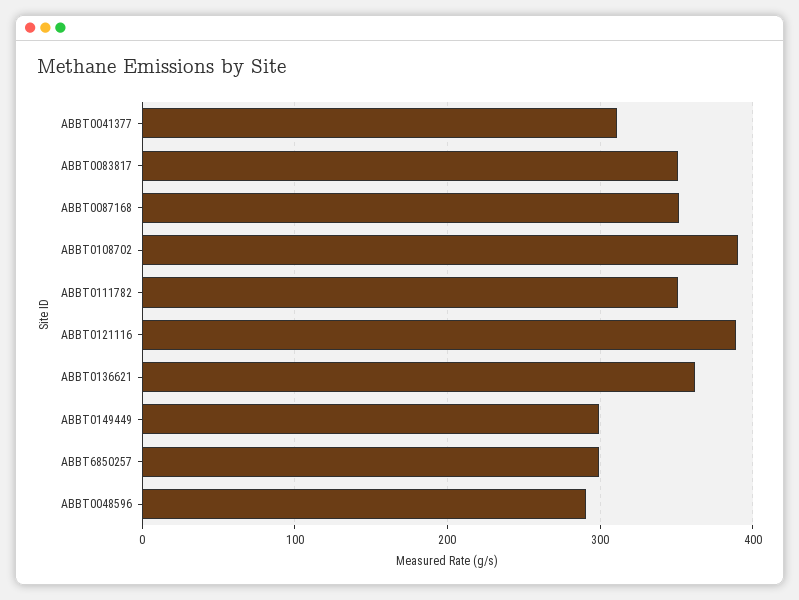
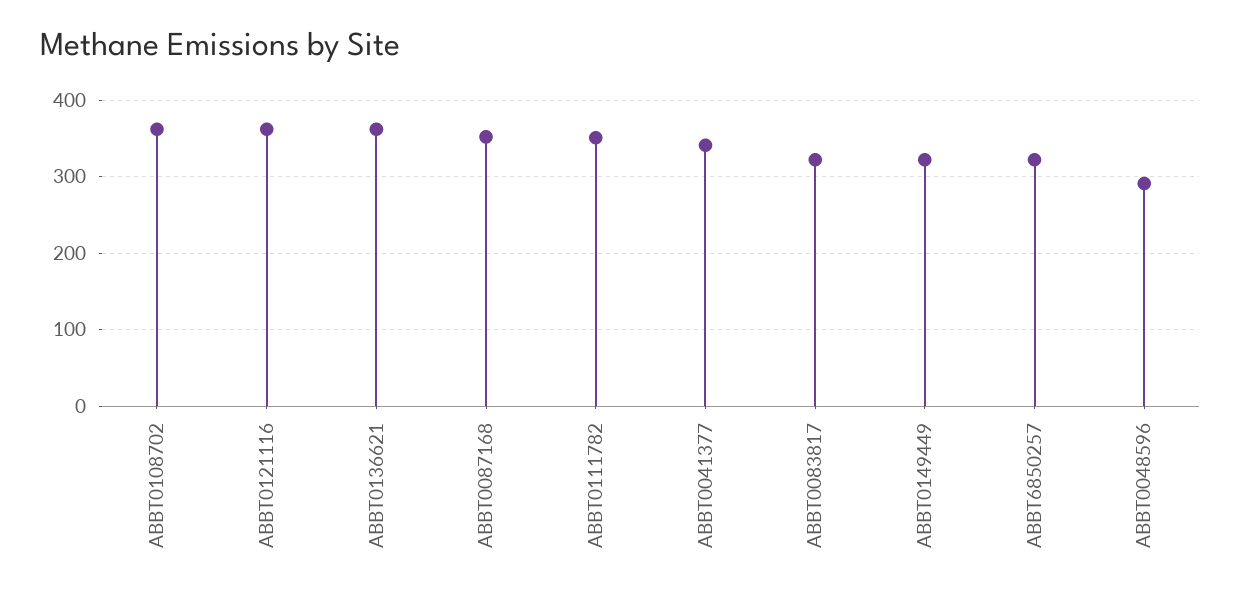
ABBT0041377: 310 -> 340
ABBT0083817: 350 -> 320
ABBT0108702: 390 -> 360
ABBT0121116: 390 -> 360
ABBT0149449: 300 -> 320
ABBT6850257: 300 -> 320

